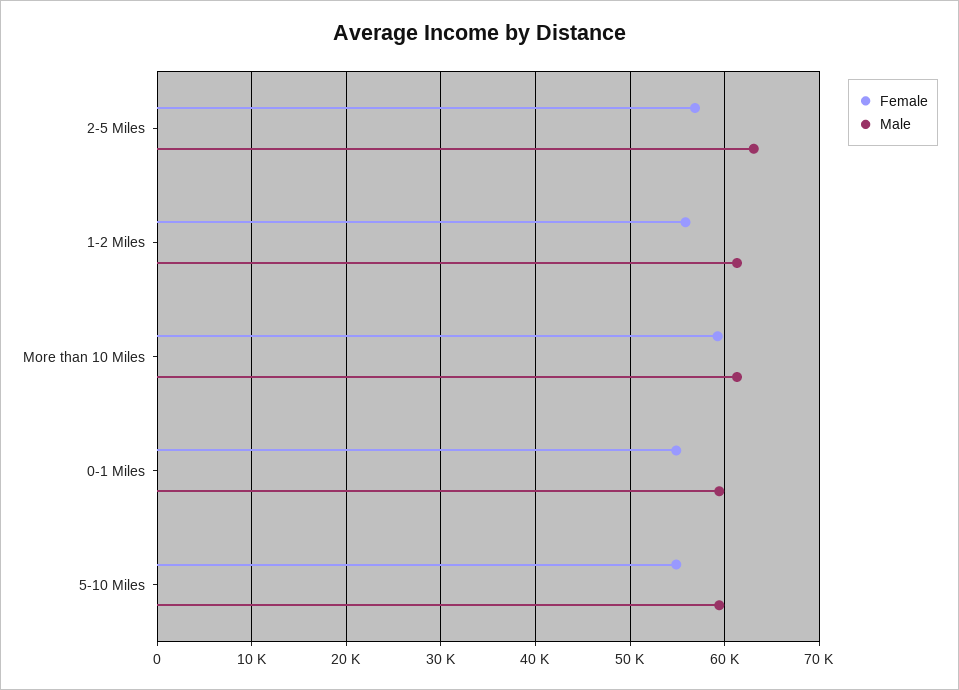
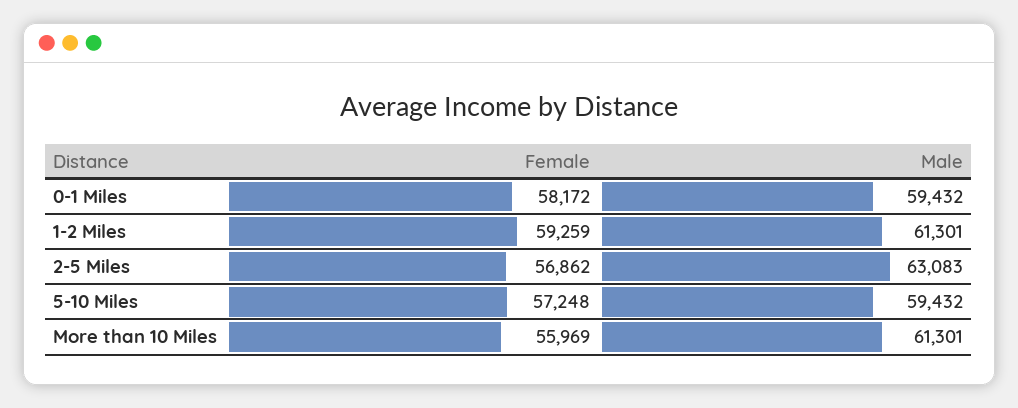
Female, 1-2 Miles: 56000 -> 59259
Female, More than 10 Miles: 59000 -> 55969
Female, 0-1 Miles: 55000 -> 58172
Female, 5-10 Miles: 55000 -> 57248

